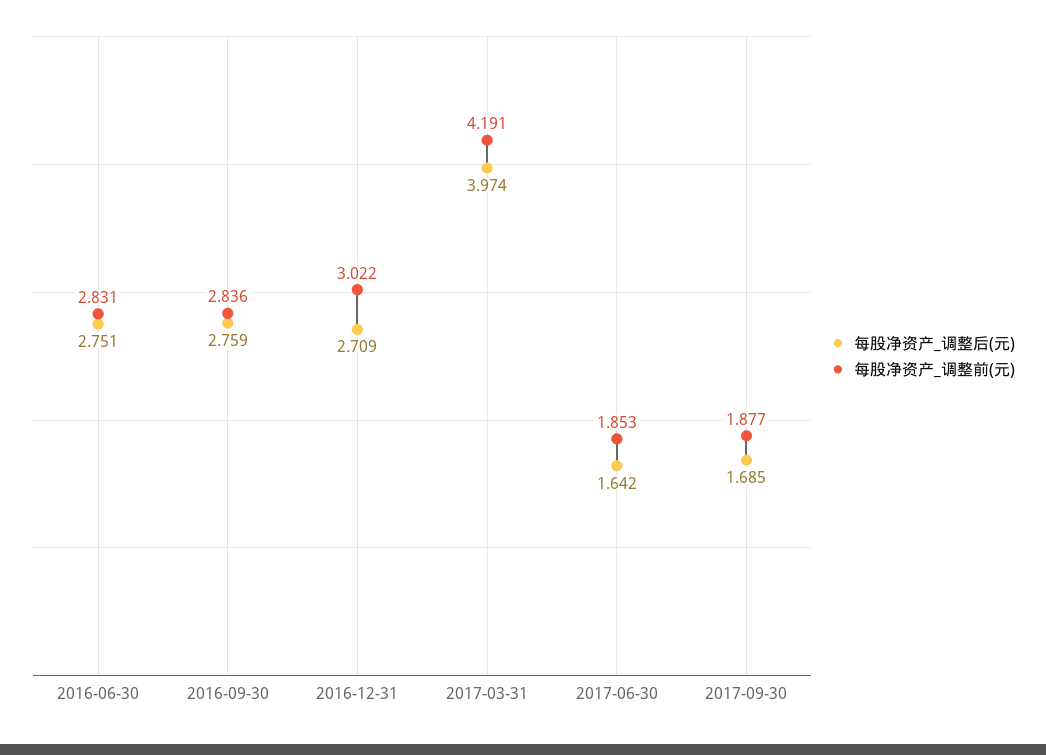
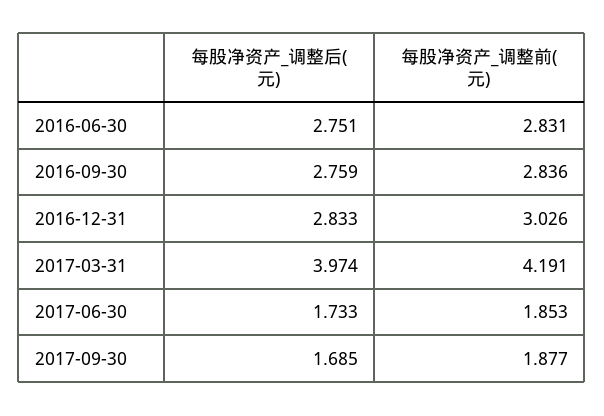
每股净资产_调整后(元), 2016-12-31: 2.709 -> 2.833
每股净资产_调整前(元), 2016-12-31: 3.022 -> 3.026
每股净资产_调整后(元), 2017-06-30: 1.642 -> 1.733

